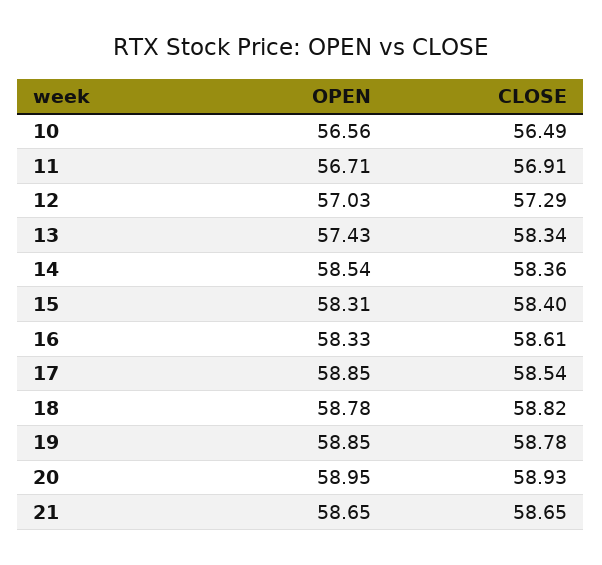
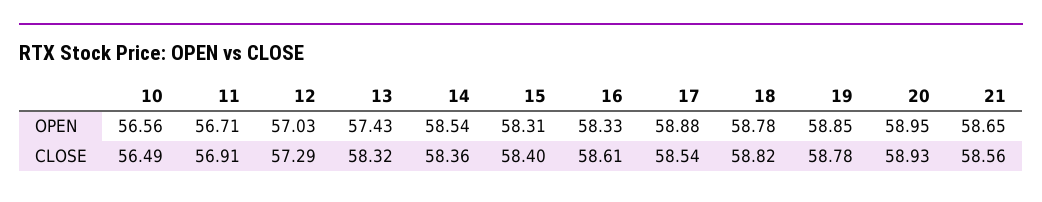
CLOSE, 13: 58.34 -> 58.32
OPEN, 17: 58.85 -> 58.88
CLOSE, 21: 58.65 -> 58.56

